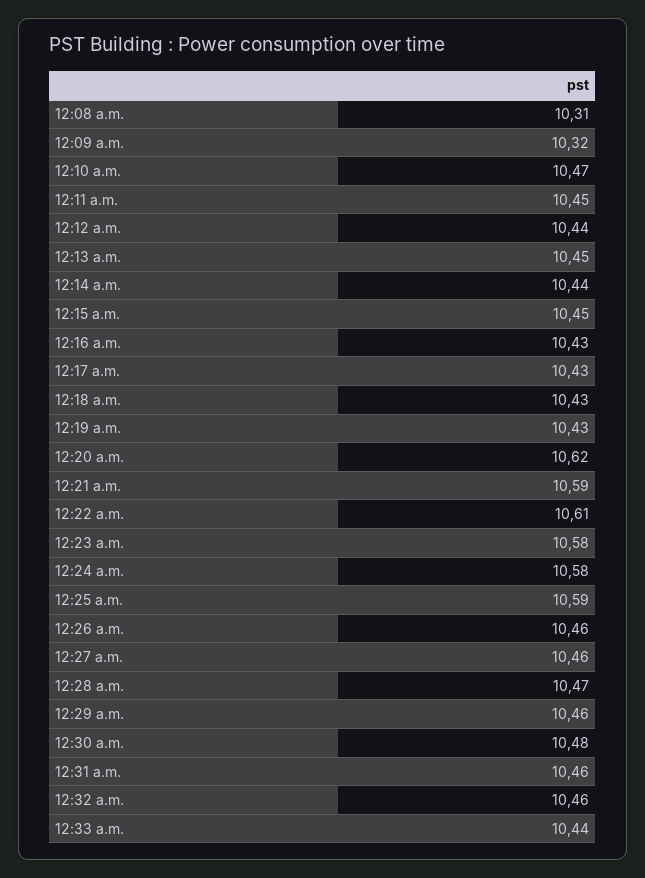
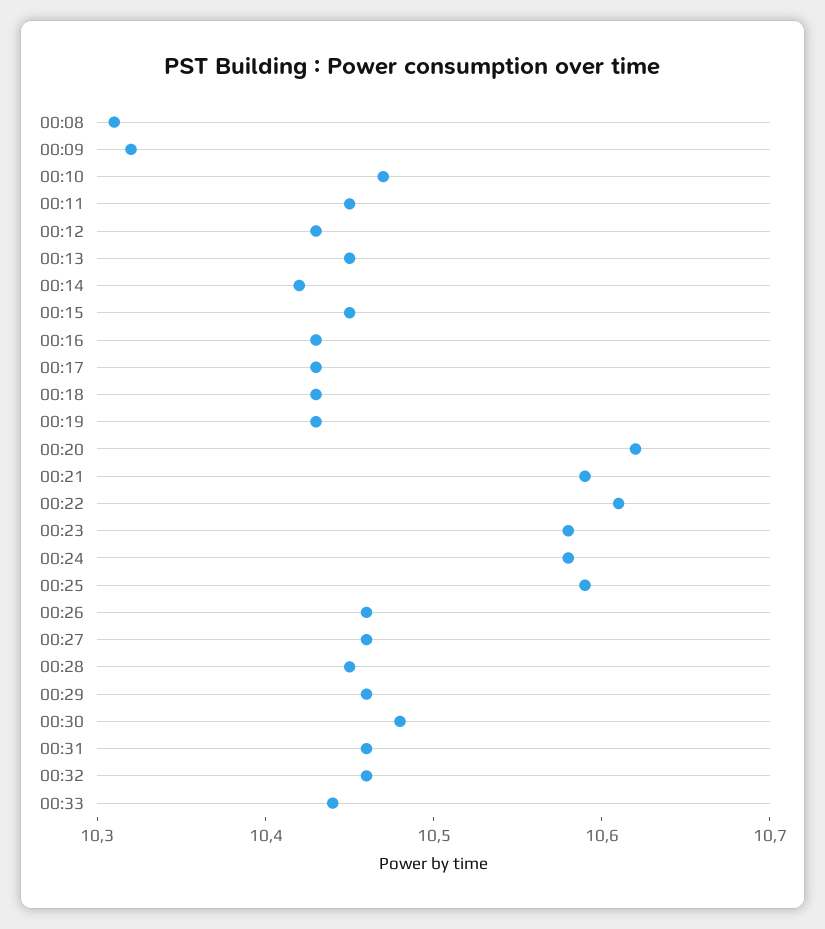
12:12 a.m.: 10.44 -> 10.43
12:14 a.m.: 10.44 -> 10.42
12:28 a.m.: 10.47 -> 10.45

